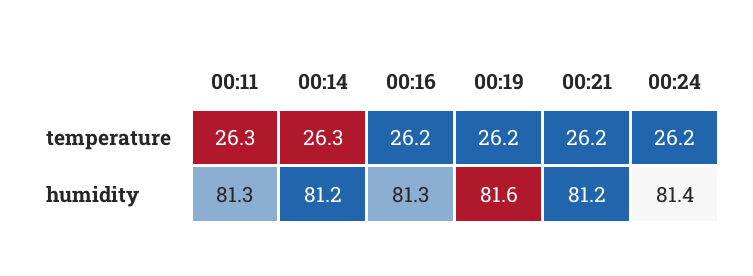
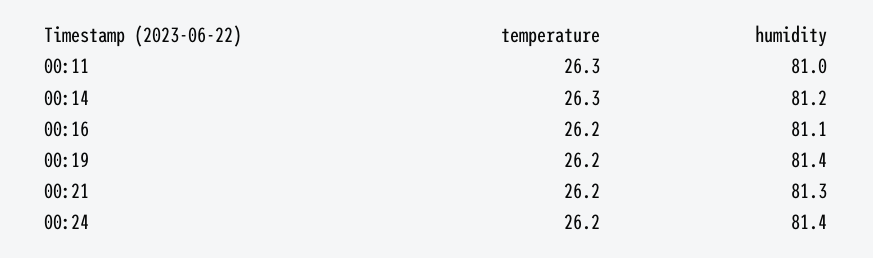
00:11, humidity: 81.3 -> 81
00:16, humidity: 81.3 -> 81.1
00:19, humidity: 81.6 -> 81.4
00:21, humidity: 81.2 -> 81.3

